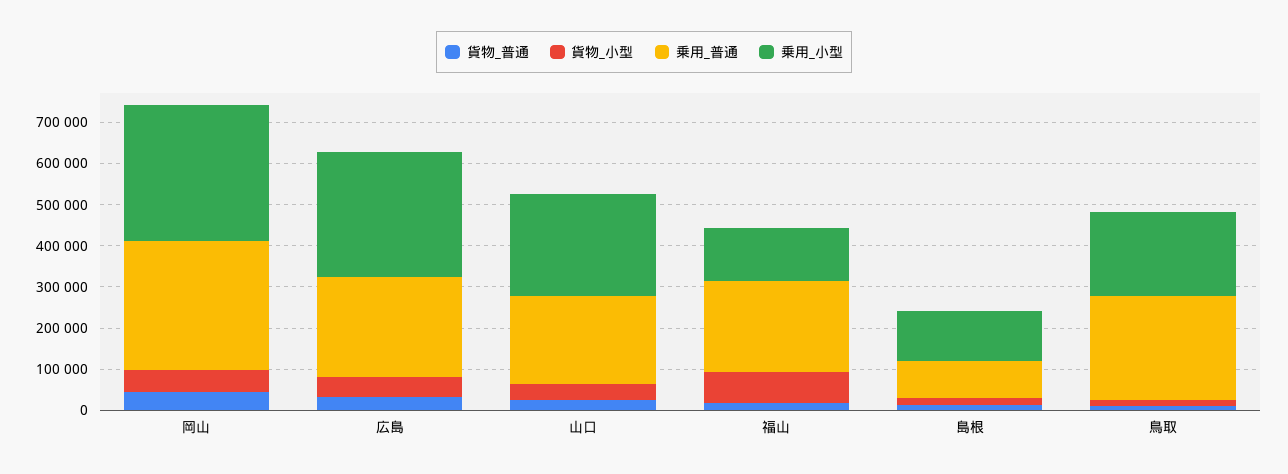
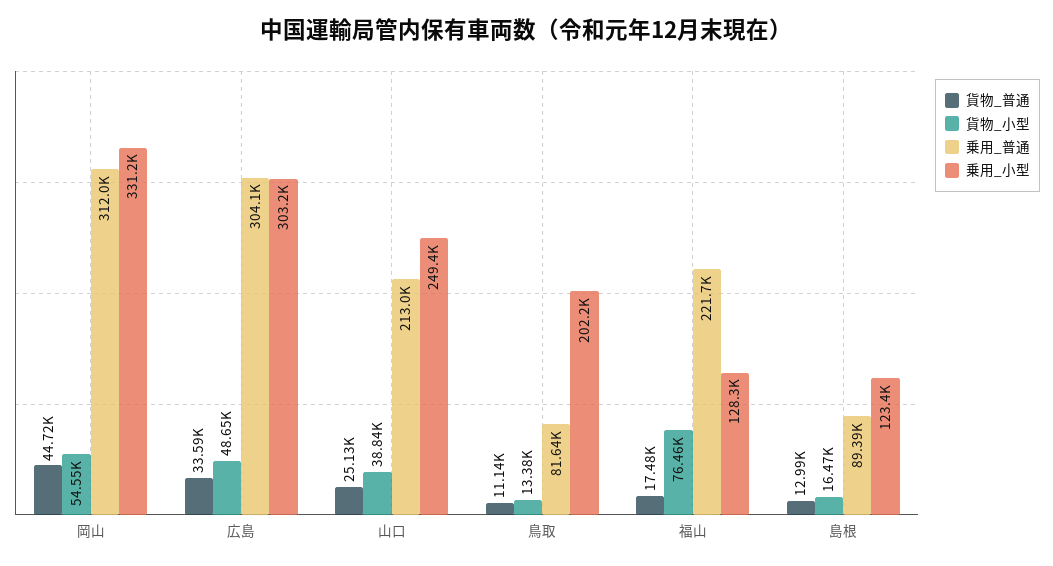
乗用_普通, 広島: 240000 -> 304100
乗用_普通, 鳥取: 260000 -> 81640

